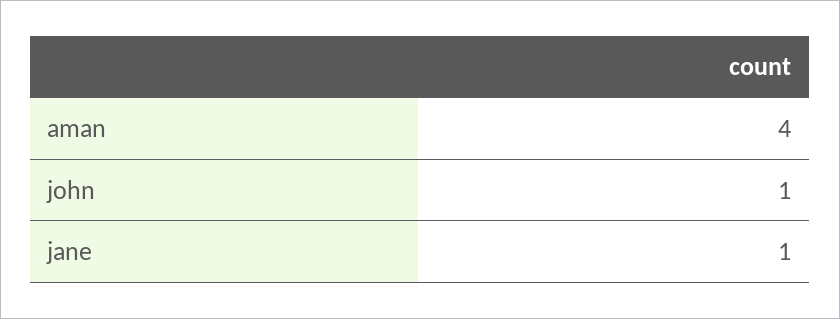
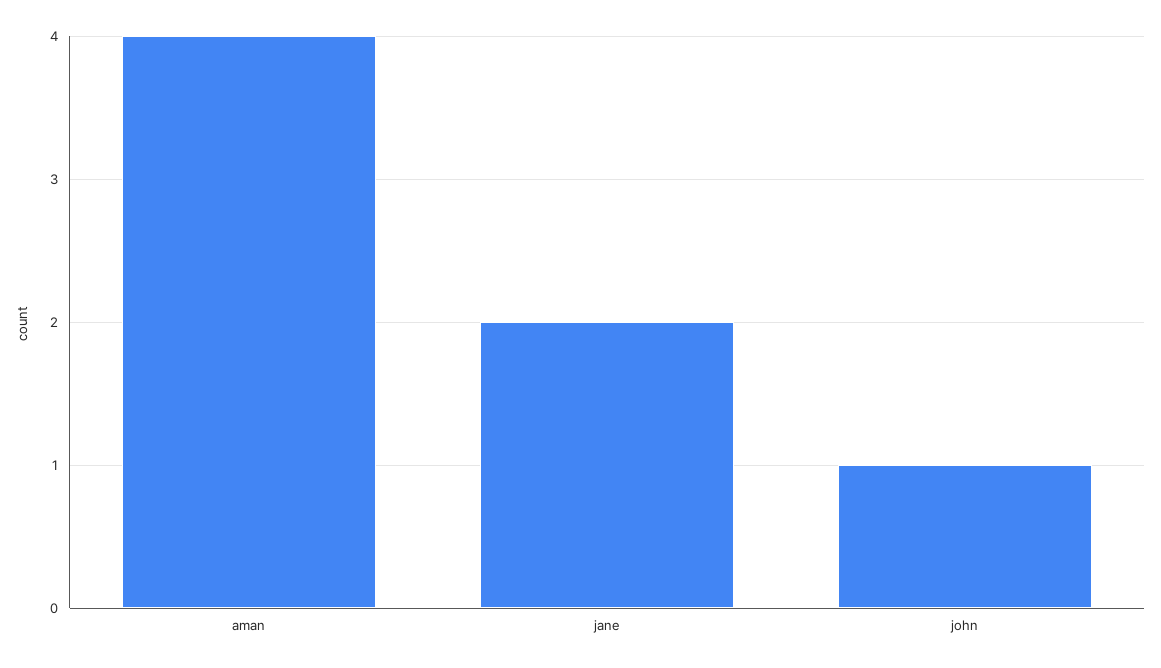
jane: 1 -> 2

